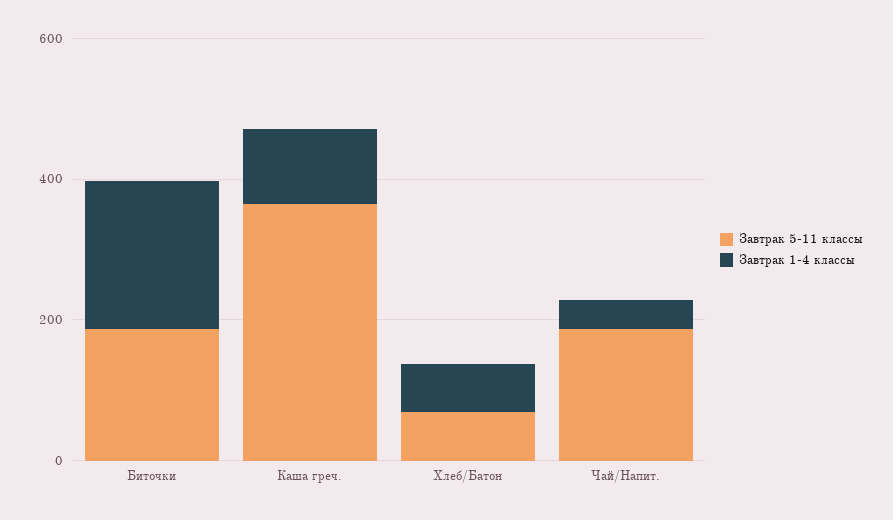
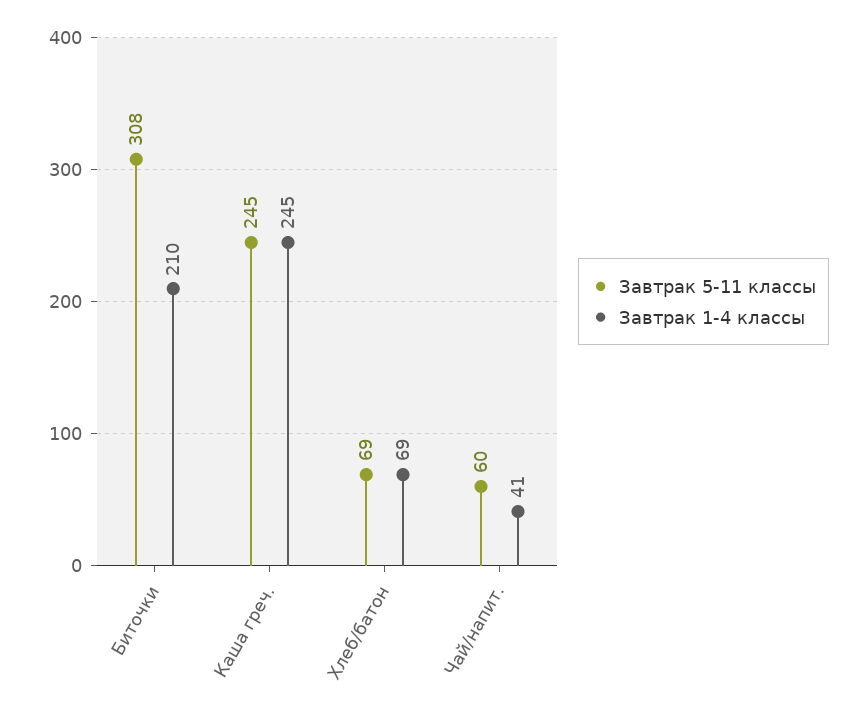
Завтрак 5-11 классы, Биточки: 200 -> 308
Завтрак 5-11 классы, Каша греч.: 350 -> 245
Завтрак 1-4 классы, Каша греч.: 100 -> 245
Завтрак 5-11 классы, Чай/Напит.: 200 -> 60

